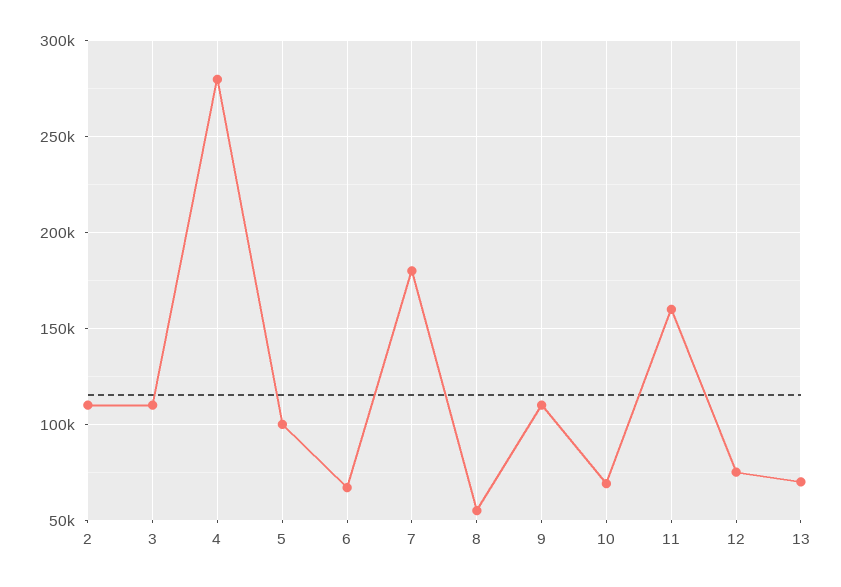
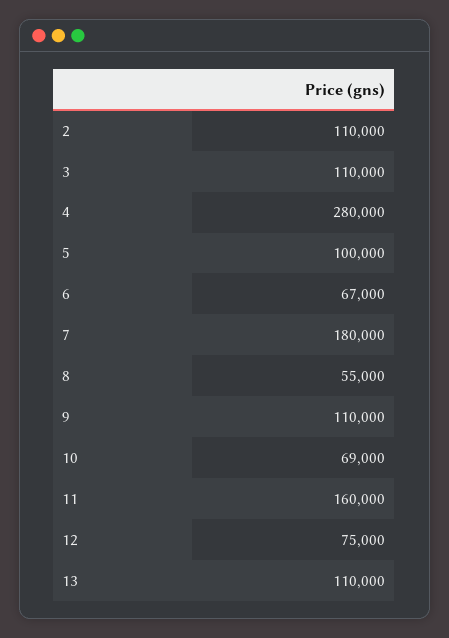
13: 70000 -> 110000

